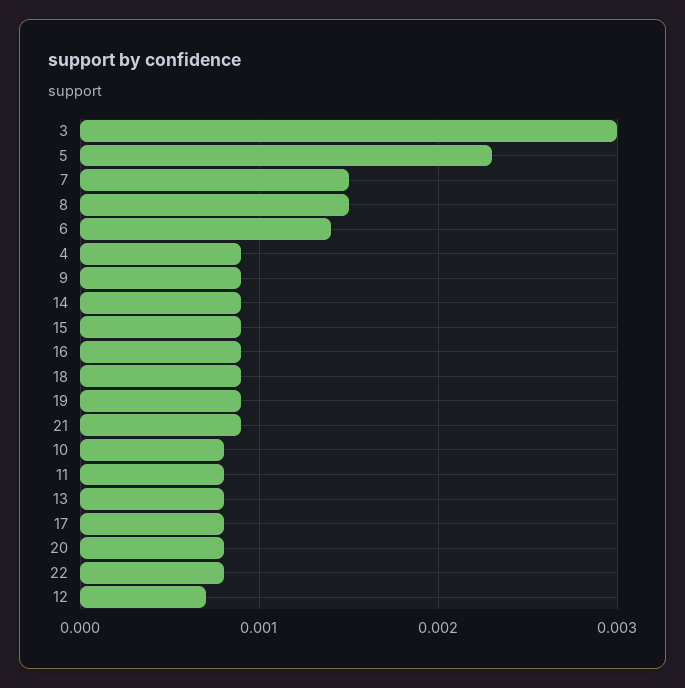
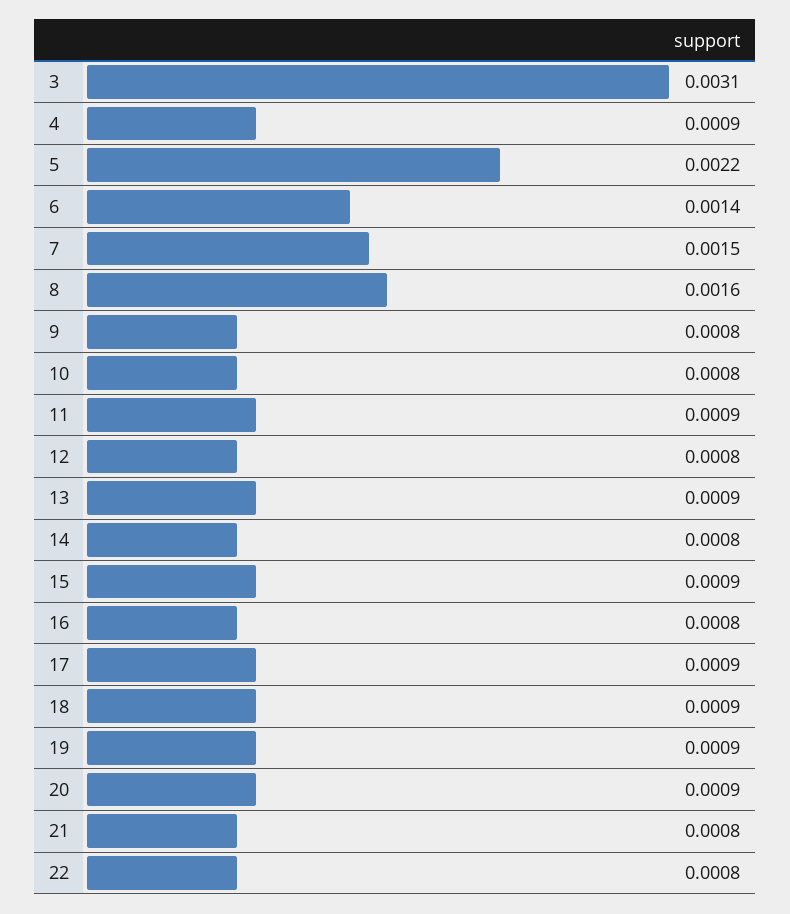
3: 0.003 -> 0.0031
5: 0.0023 -> 0.0022
8: 0.0015 -> 0.0016
9: 0.0009 -> 0.0008
14: 0.0009 -> 0.0008
16: 0.0009 -> 0.0008
21: 0.0009 -> 0.0008
11: 0.0008 -> 0.0009
13: 0.0008 -> 0.0009
17: 0.0008 -> 0.0009
20: 0.0008 -> 0.0009
12: 0.0007 -> 0.0008

